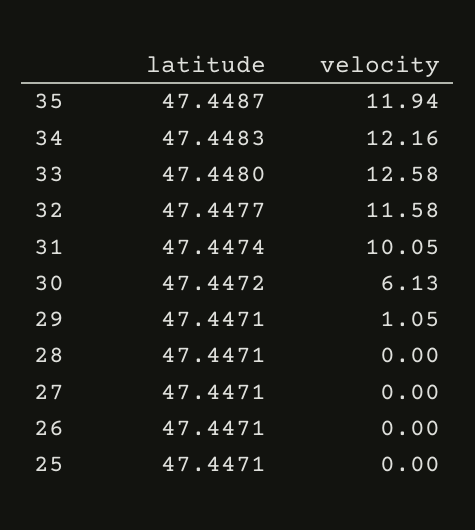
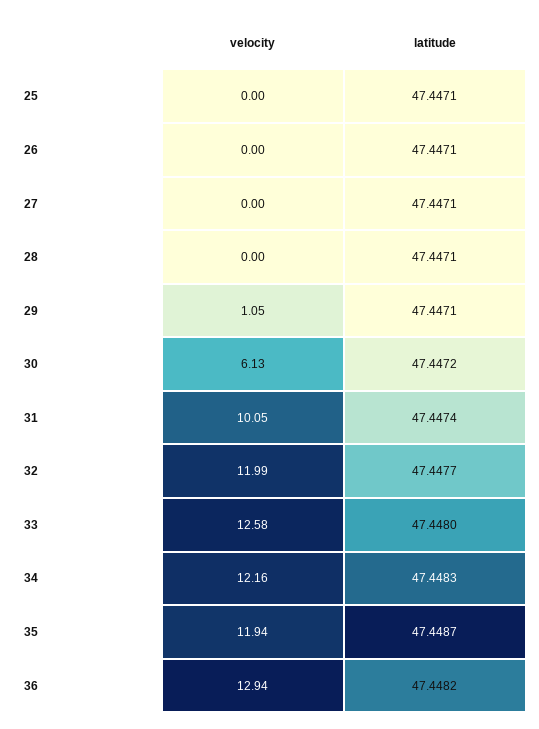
velocity, 32: 11.58 -> 11.99
velocity, 36: none -> 12.94
latitude, 36: none -> 47.4482

